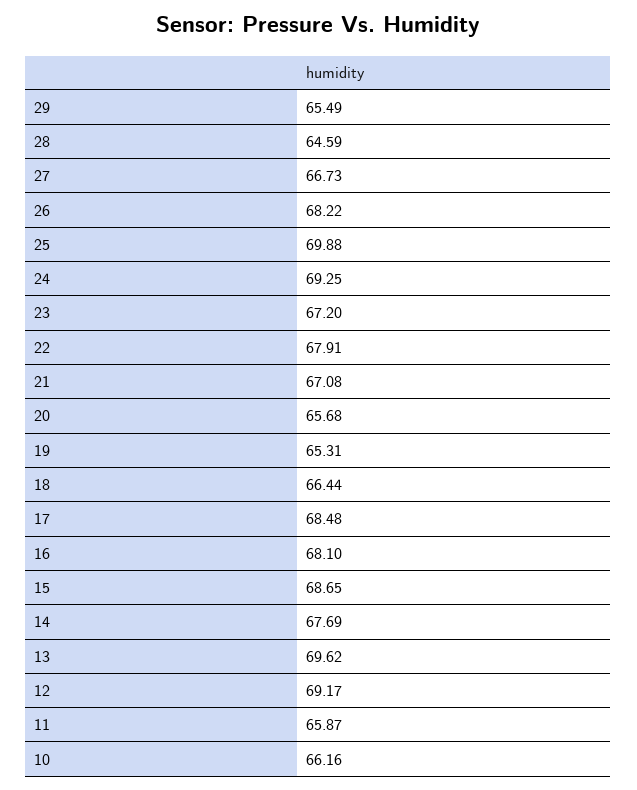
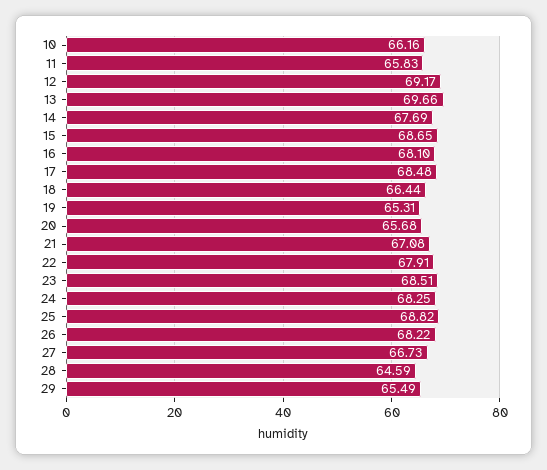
25: 69.88 -> 68.82
24: 69.25 -> 68.25
23: 67.2 -> 68.51
13: 69.62 -> 69.66
11: 65.87 -> 65.83

